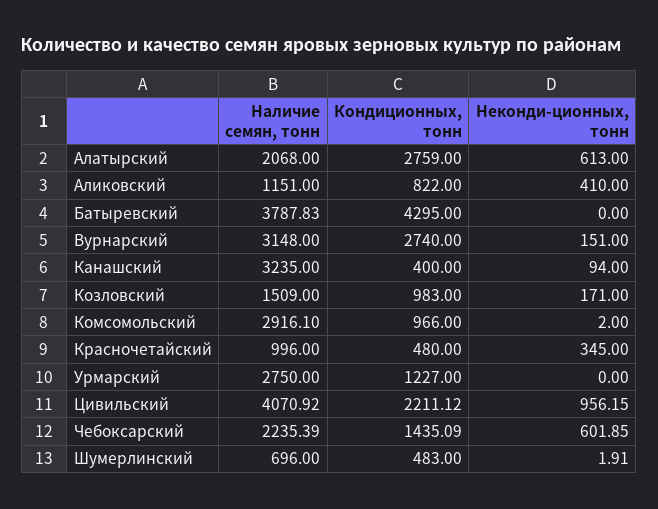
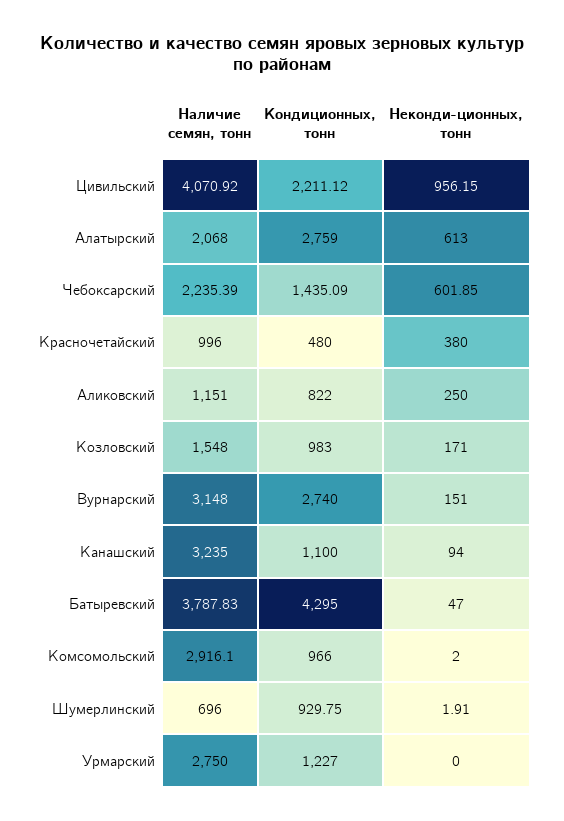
Неконди-ционных, тонн, Аликовский: 410 -> 250
Неконди-ционных, тонн, Батыревский: 0 -> 47
Кондиционных, тонн, Канашский: 400 -> 1100
Наличие семян, тонн, Козловский: 1509 -> 1548
Неконди-ционных, тонн, Красночетайский: 345 -> 380
Кондиционных, тонн, Шумерлинский: 483 -> 929.75

